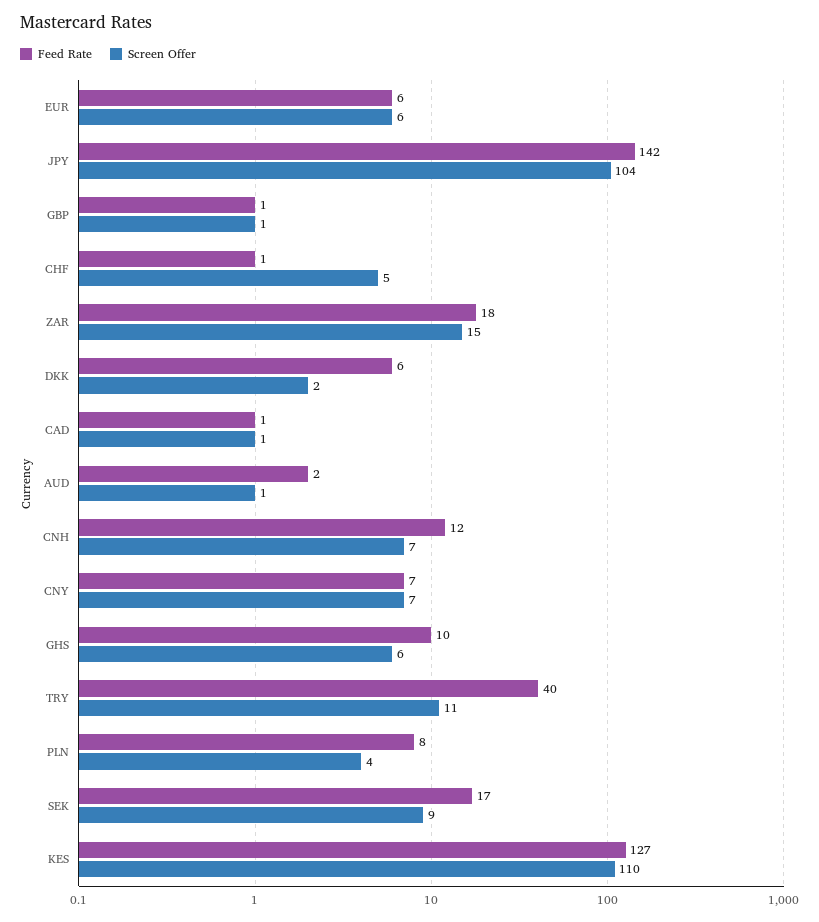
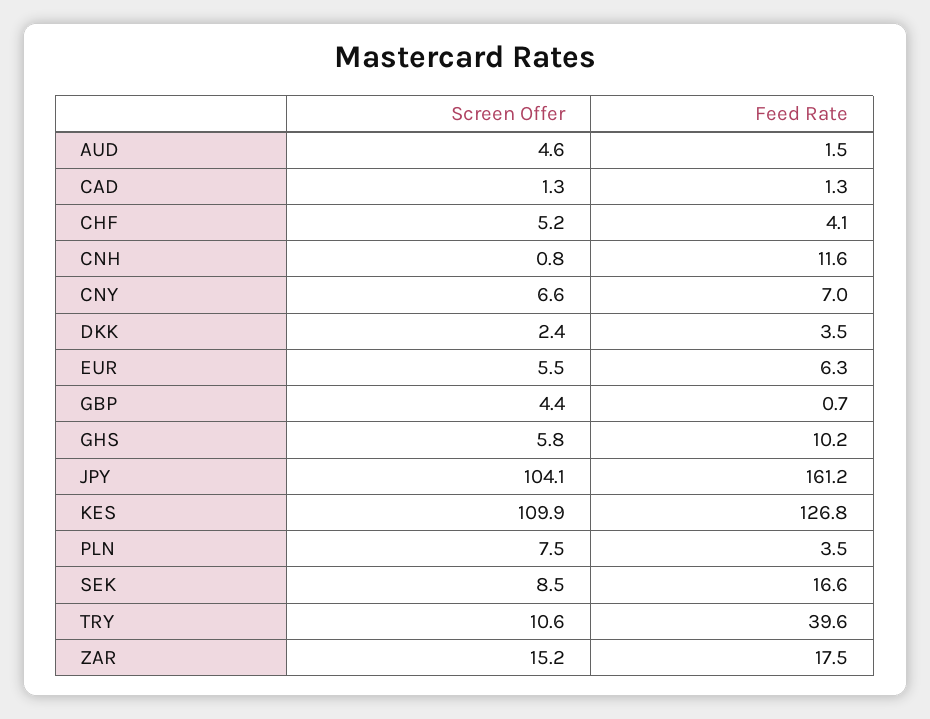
Feed Rate, JPY: 142 -> 161.2
Screen Offer, GBP: 1 -> 4.4
Feed Rate, CHF: 1 -> 4.1
Feed Rate, DKK: 6 -> 3.5
Screen Offer, AUD: 1 -> 4.6
Screen Offer, CNH: 7 -> 0.8
Feed Rate, PLN: 8 -> 3.5
Screen Offer, PLN: 4 -> 7.5

